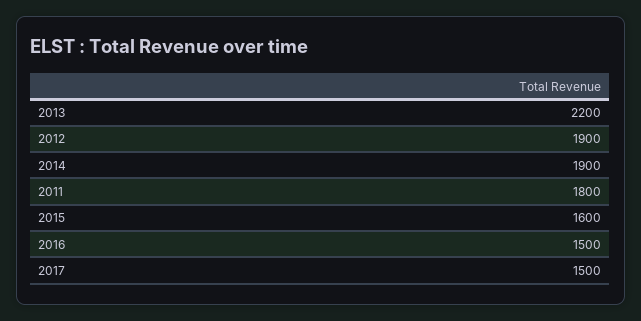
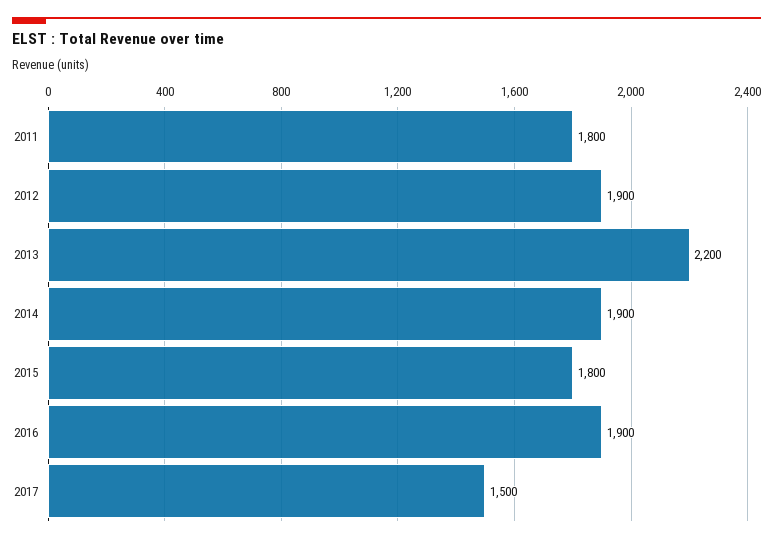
2015: 1600 -> 1800
2016: 1500 -> 1900

